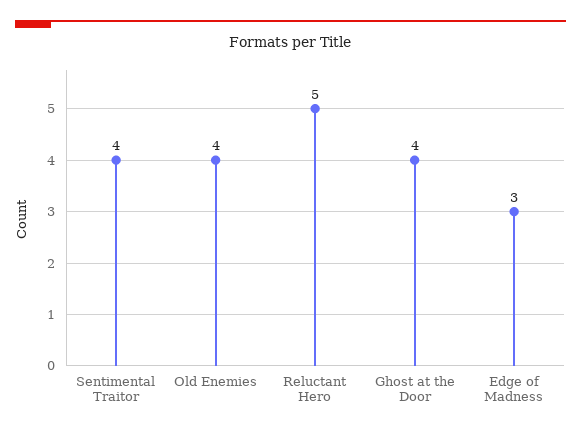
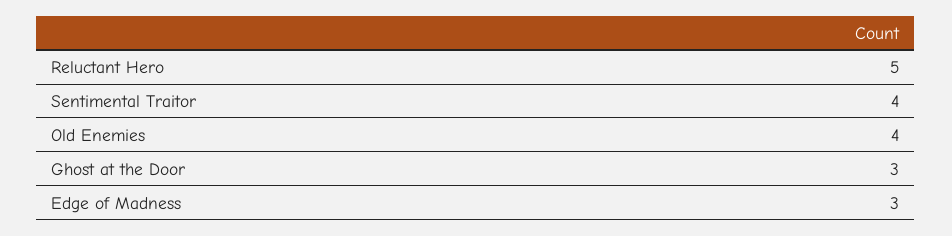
Ghost at the Door: 4 -> 3

